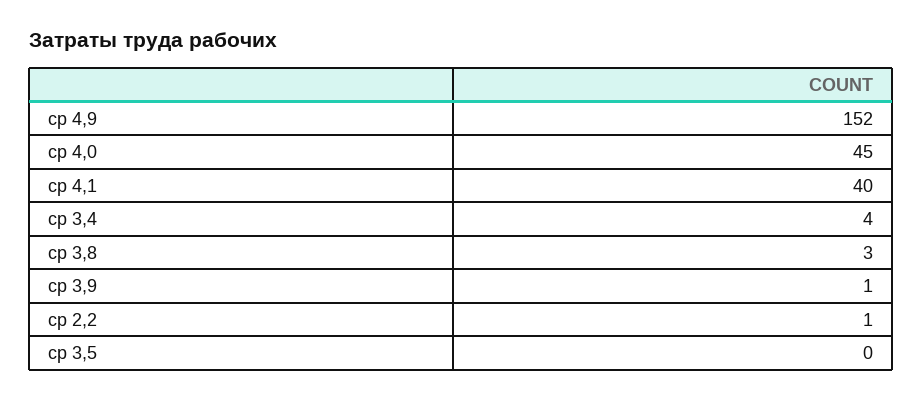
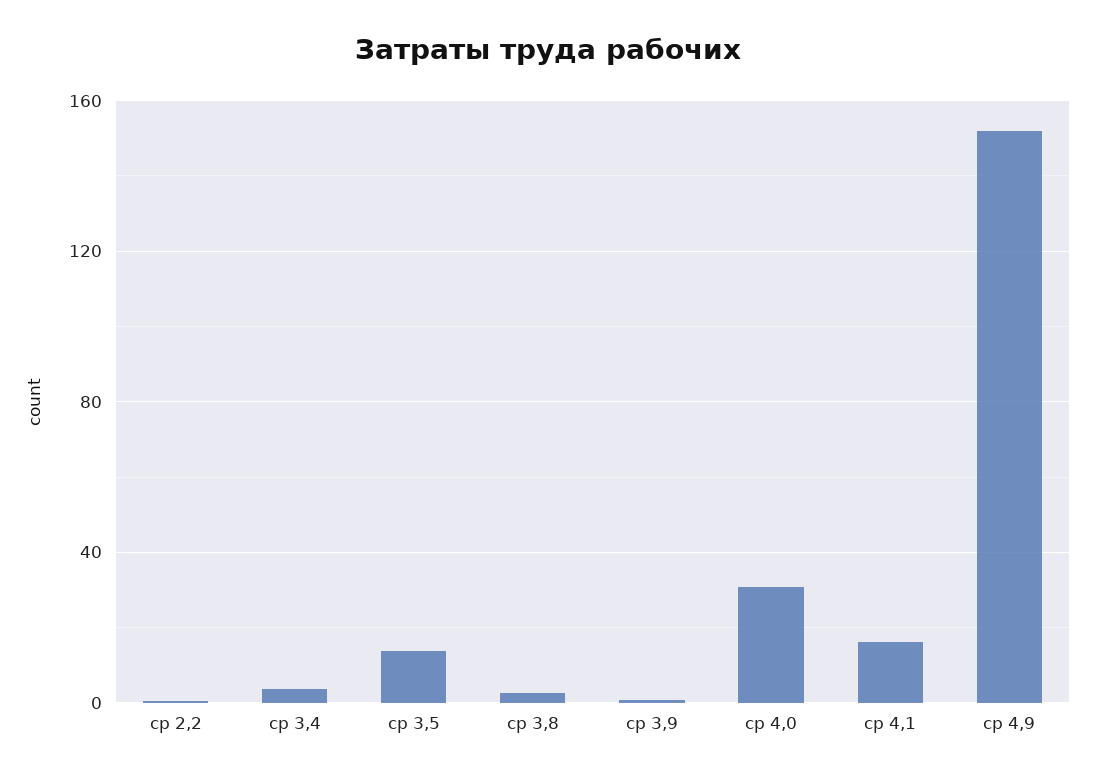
ср 4,0: 45 -> 30
ср 4,1: 40 -> 15
ср 3,5: 0 -> 15

